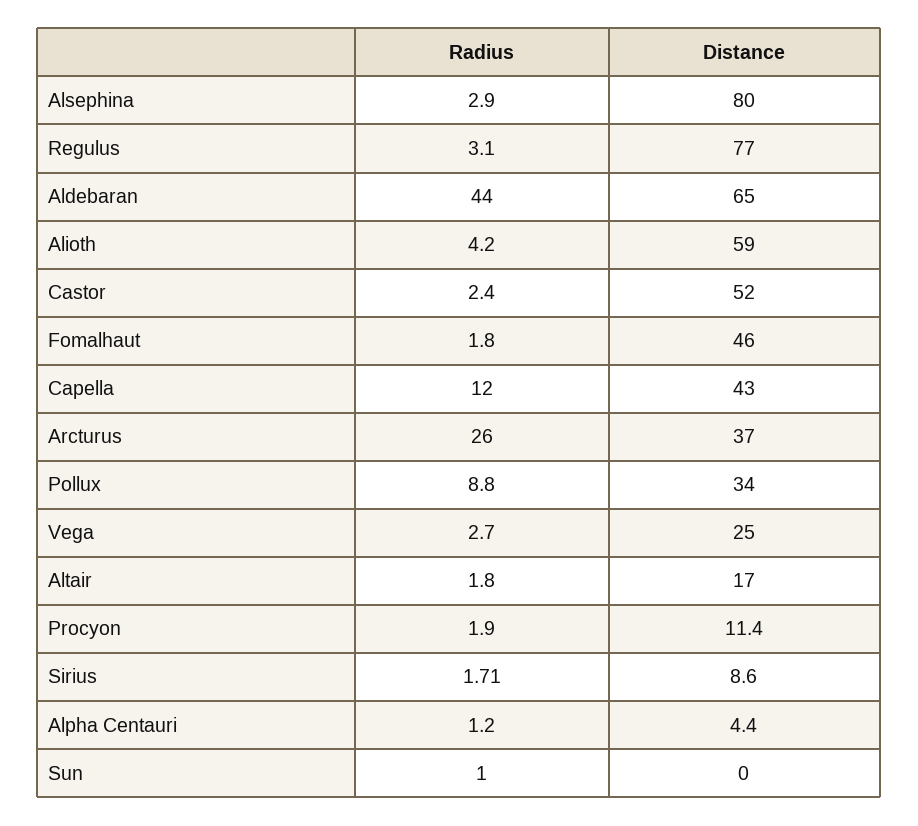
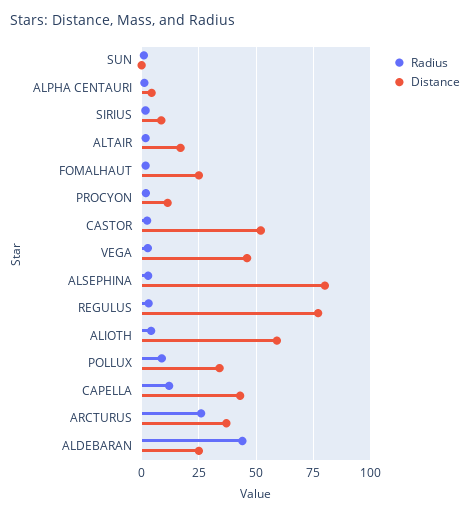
Distance, Aldebaran: 65 -> 25
Distance, Fomalhaut: 46 -> 25
Distance, Vega: 25 -> 45

